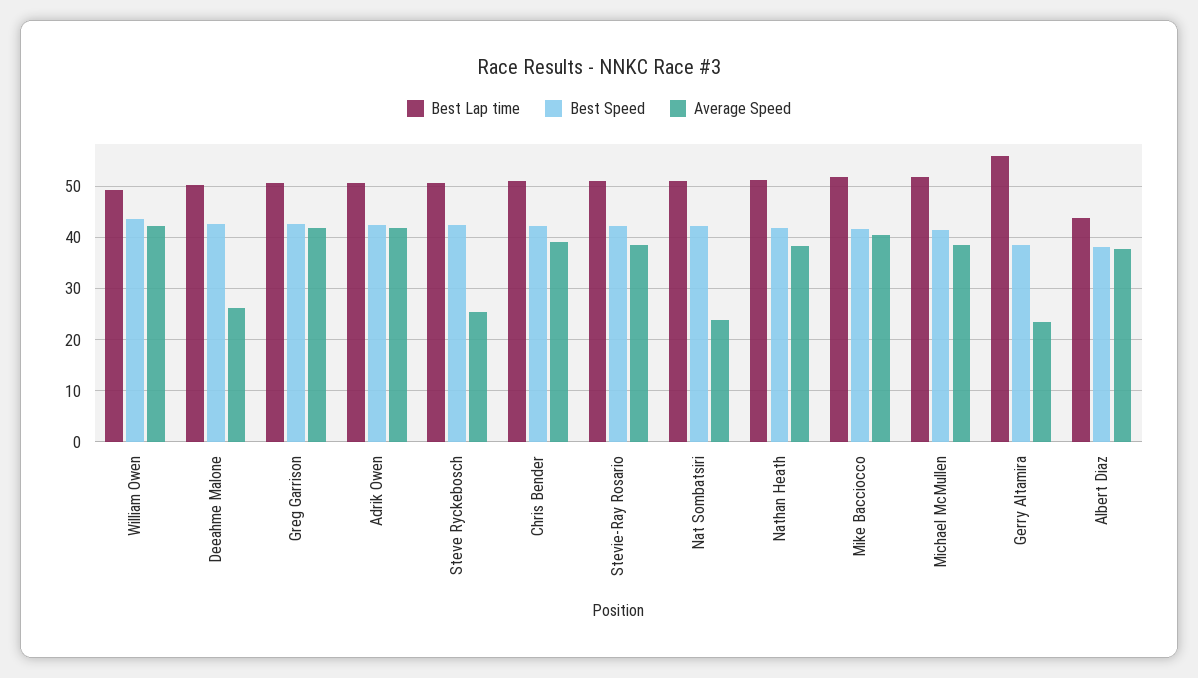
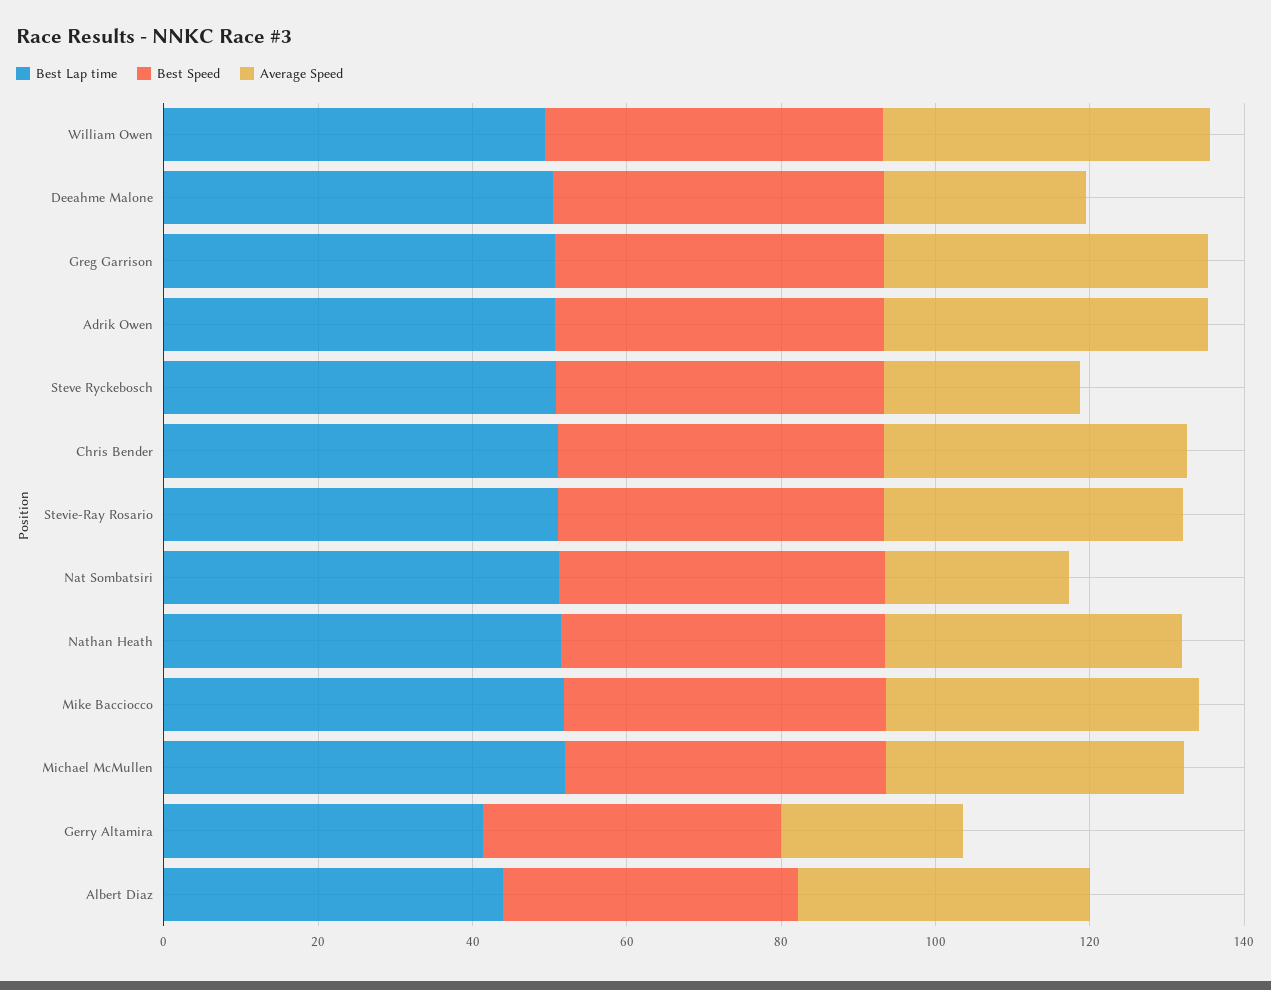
Best Lap time, Gerry Altamira: 56 -> 40

